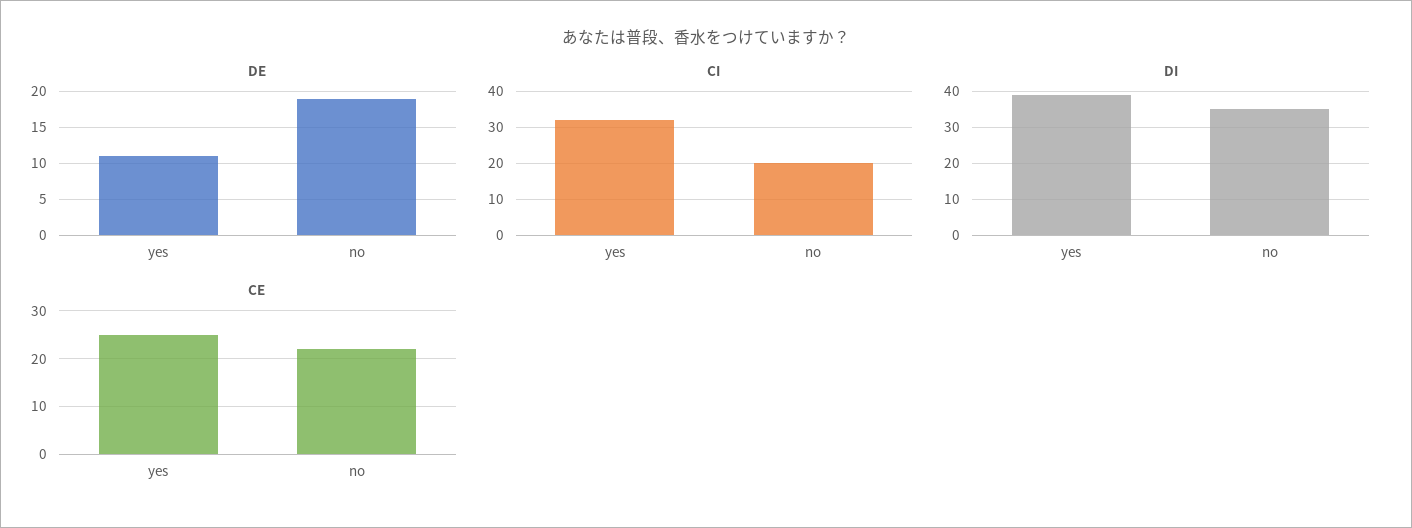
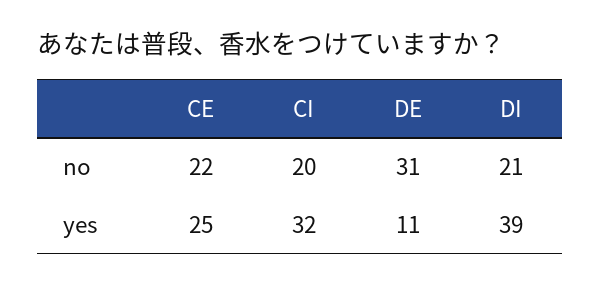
DE, no: 19 -> 31
DI, no: 35 -> 21

